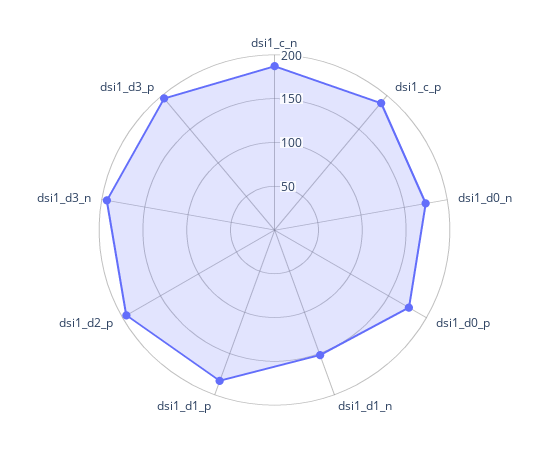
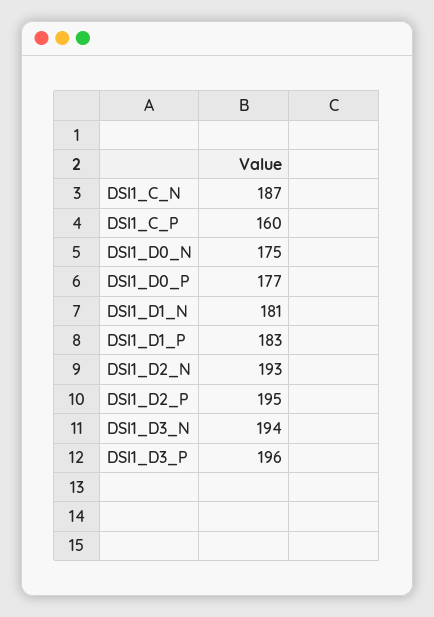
dsi1_c_p: 190 -> 160
dsi1_d1_n: 150 -> 181
DSI1_D2_N: none -> 193

